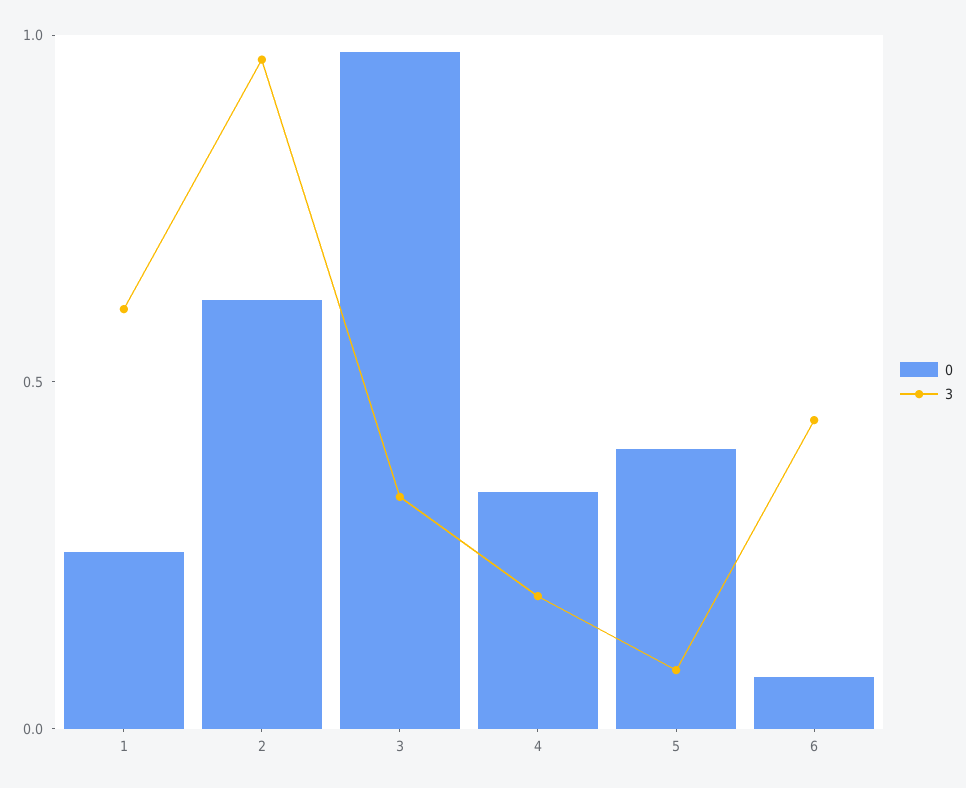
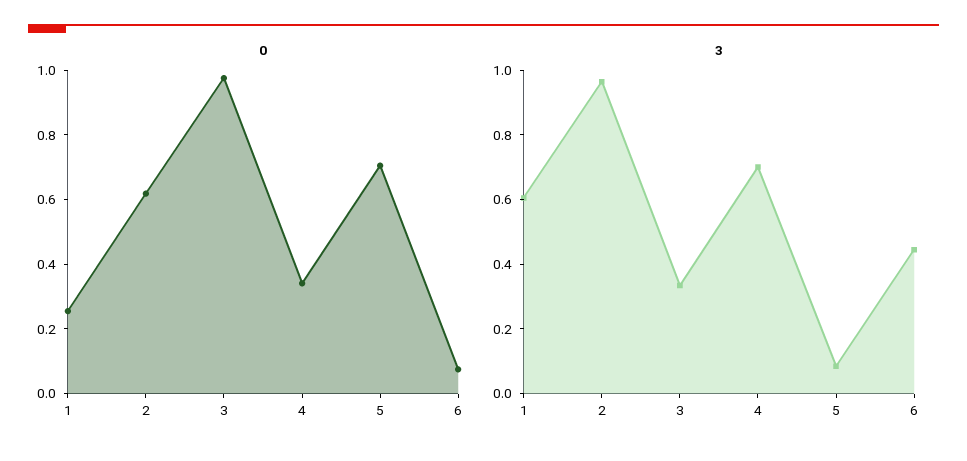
3, 4: 0.2 -> 0.7
0, 5: 0.4 -> 0.7

